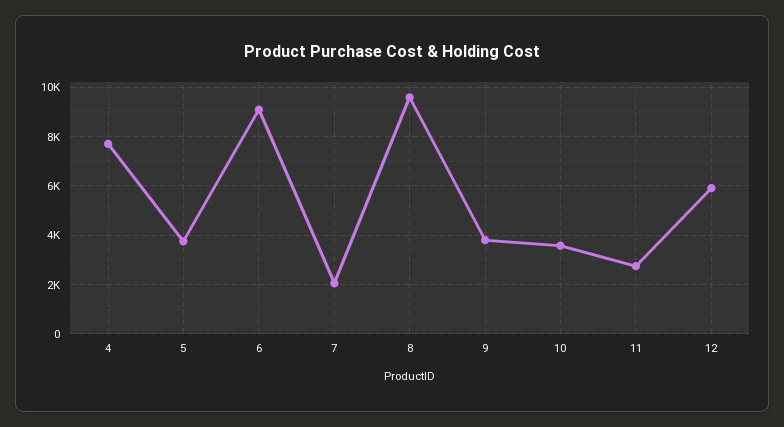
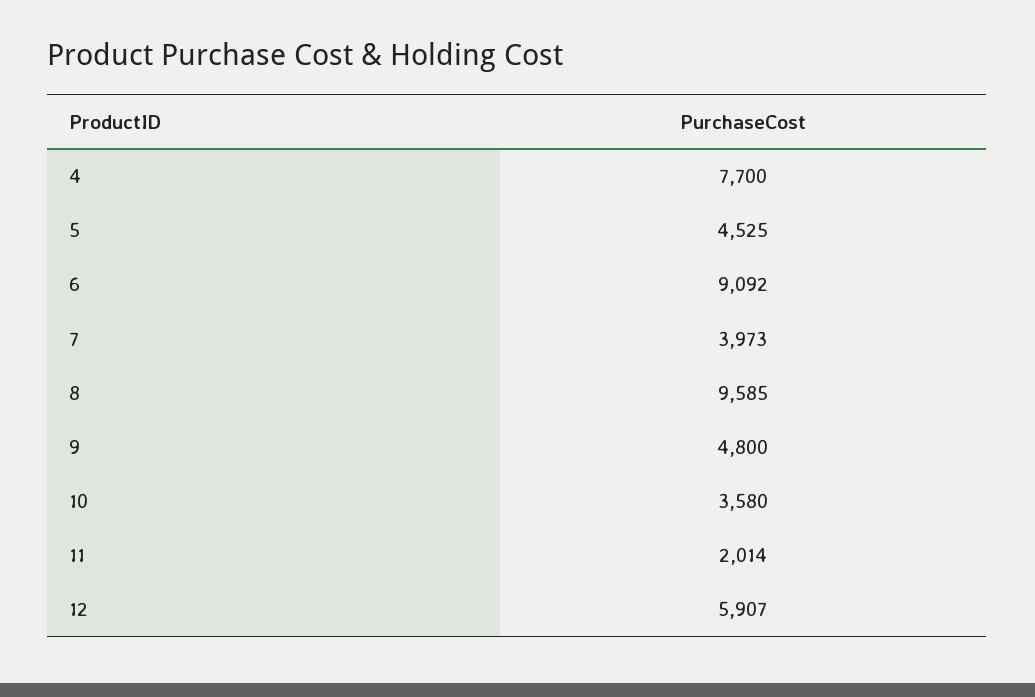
5: 3750 -> 4525
7: 2000 -> 3973
9: 3750 -> 4800
11: 2750 -> 2014

